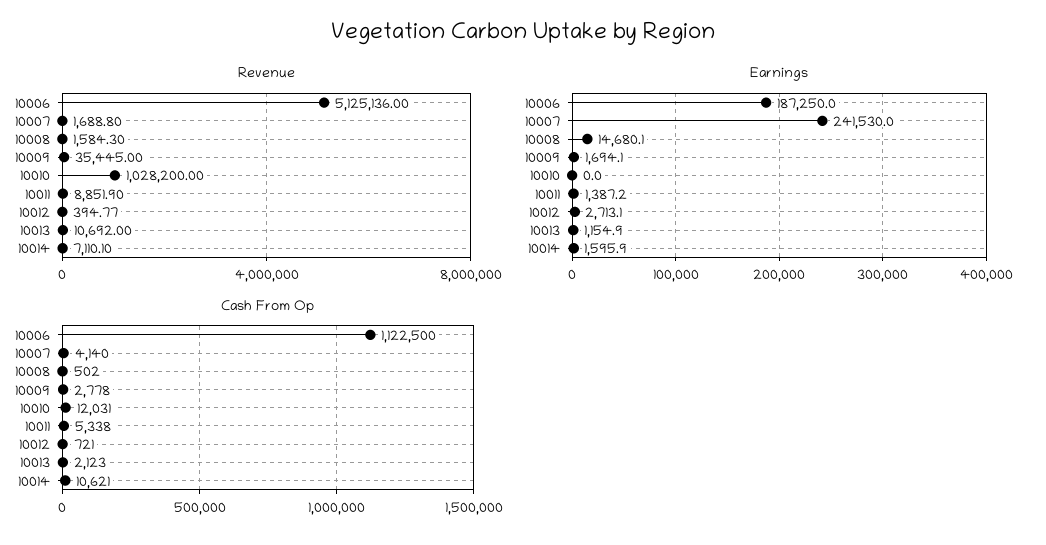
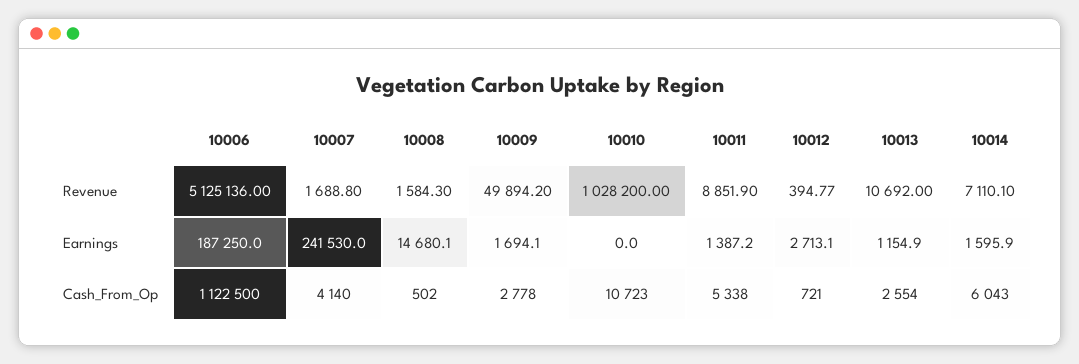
Revenue, 10009: 35445 -> 49894.2
Cash From Op, 10010: 12031 -> 10723
Cash From Op, 10013: 2123 -> 2554
Cash From Op, 10014: 10621 -> 6043

